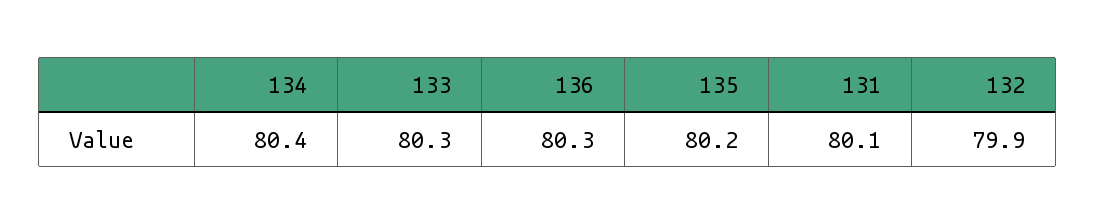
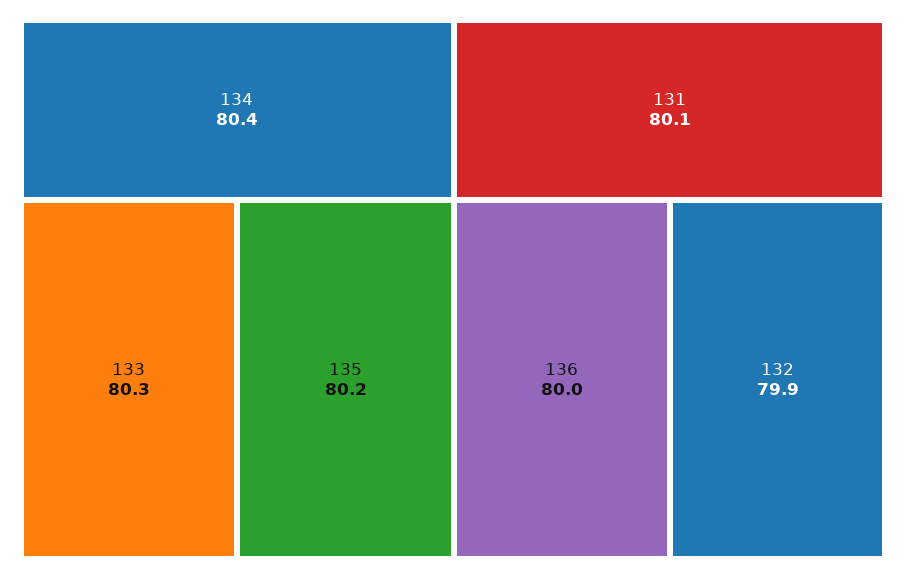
136: 80.3 -> 80

